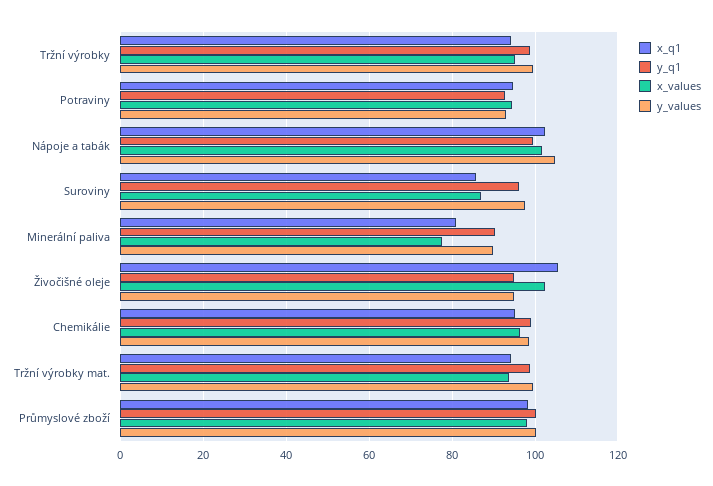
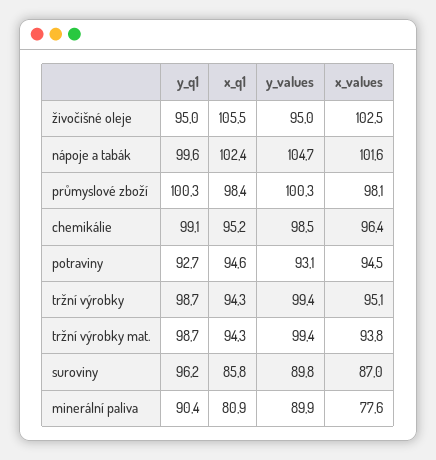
y_values, Suroviny: 98 -> 89.8

